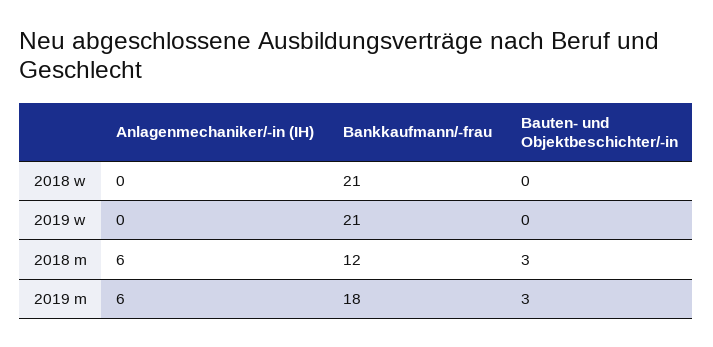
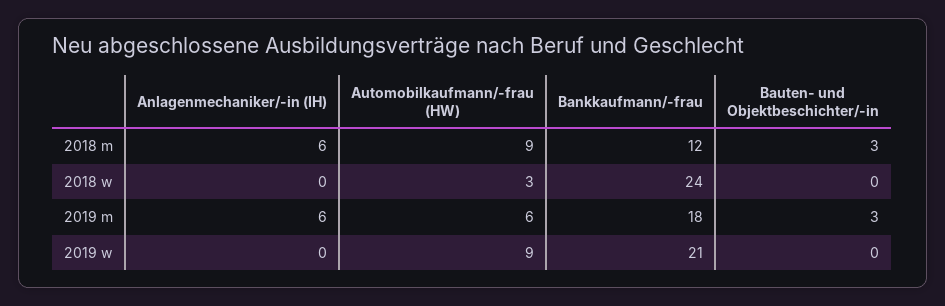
Bankkaufmann/-frau, 2018 w: 21 -> 24
Automobilkaufmann/-frau (HW), 2018 m: none -> 9
Automobilkaufmann/-frau (HW), 2018 w: none -> 3
Automobilkaufmann/-frau (HW), 2019 m: none -> 6
Automobilkaufmann/-frau (HW), 2019 w: none -> 9

